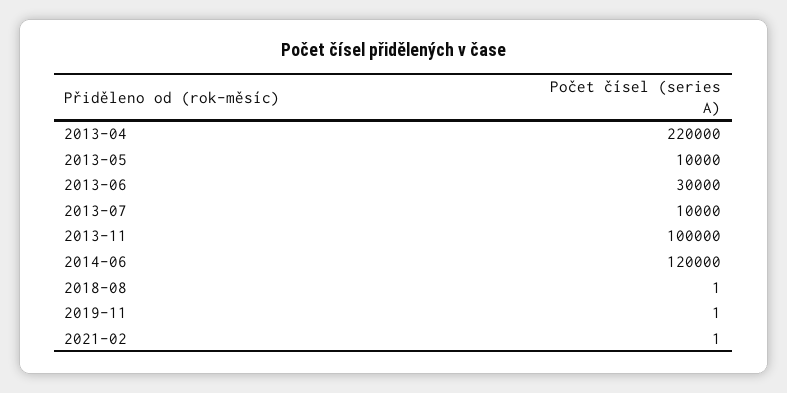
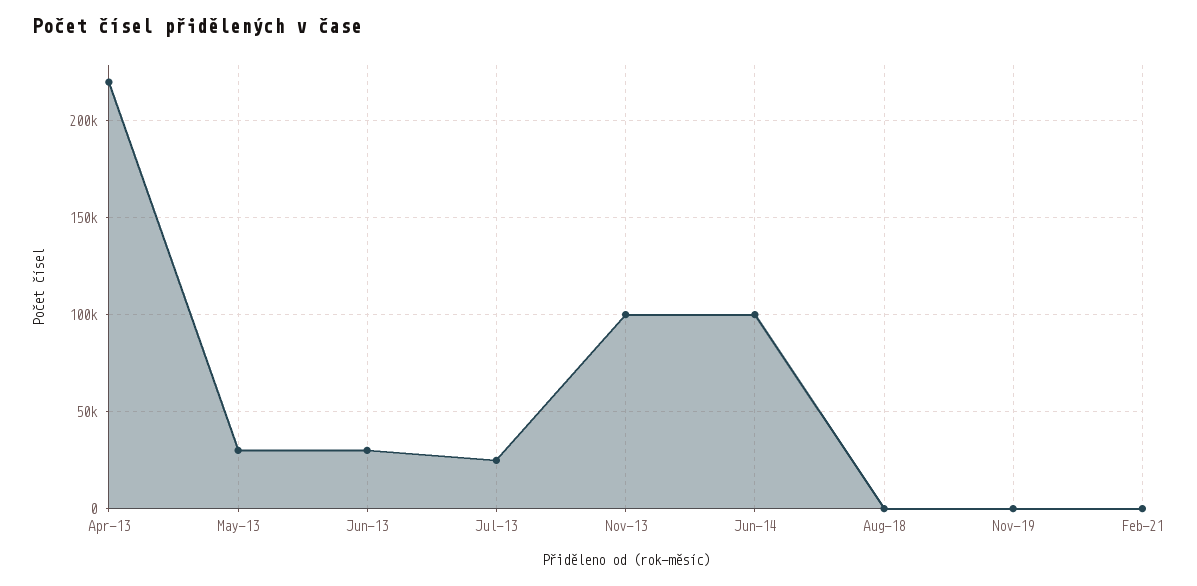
2013-05: 10000 -> 30000
2013-07: 10000 -> 25000
2014-06: 120000 -> 100000

